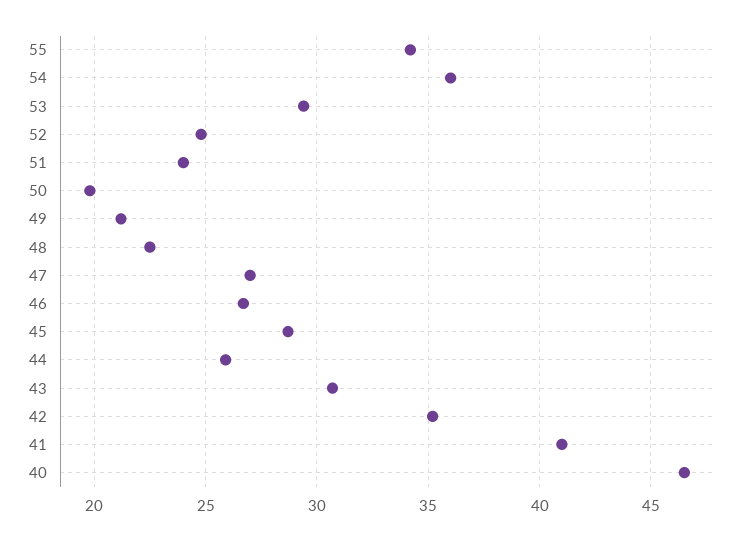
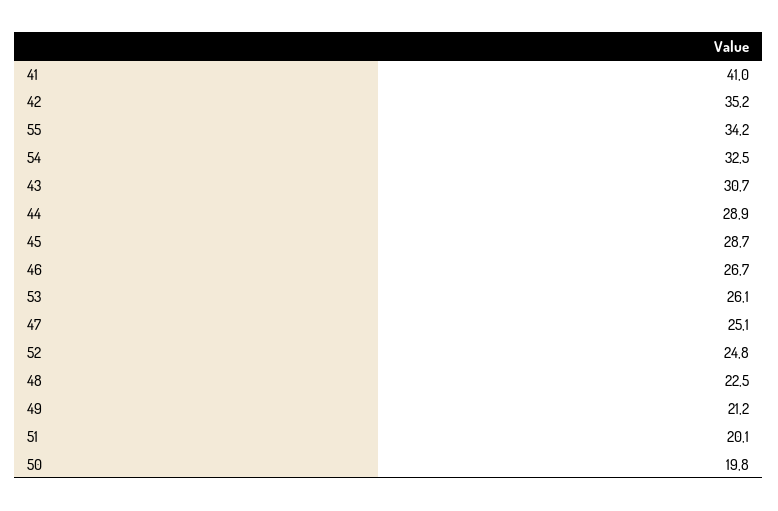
54: 36 -> 32.5
53: 29.5 -> 26.1
51: 24 -> 20.1
47: 27 -> 25.1
44: 26 -> 28.9
40: 46.5 -> none

